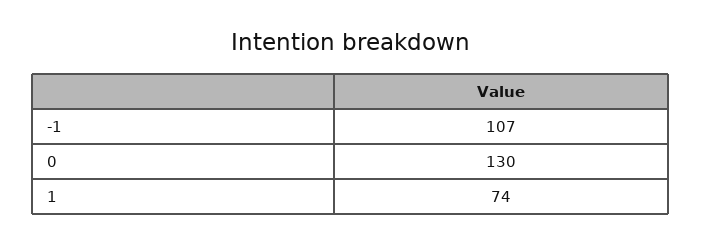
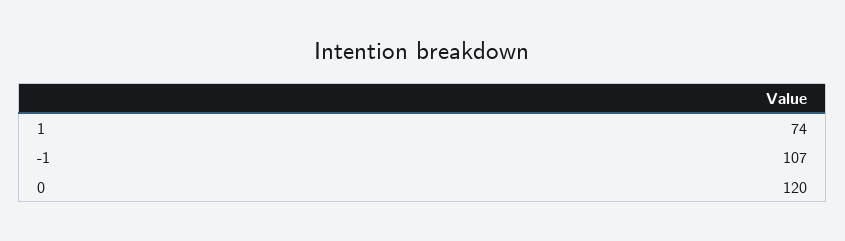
0: 130 -> 120

